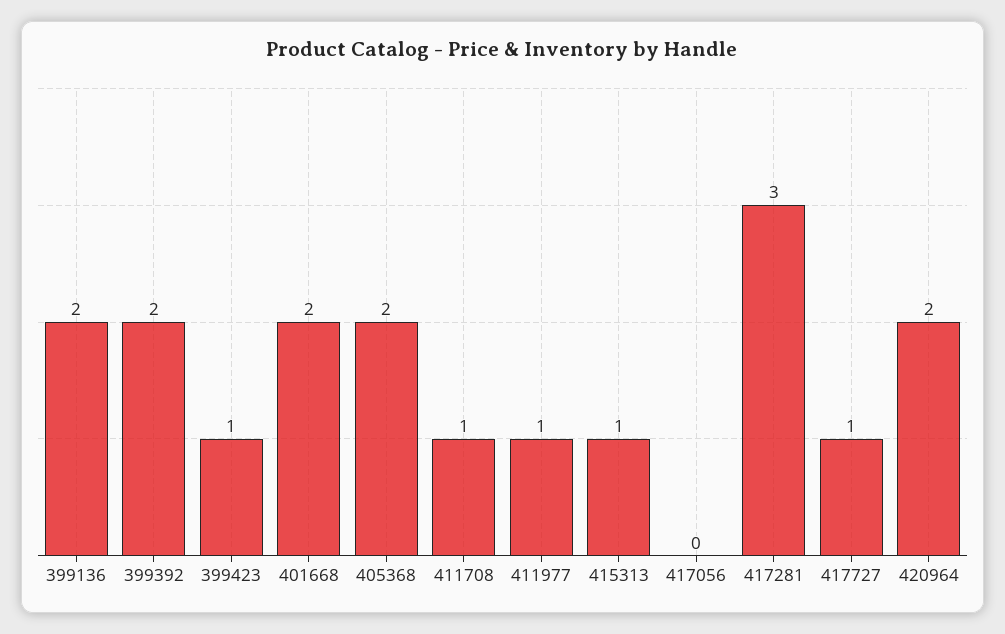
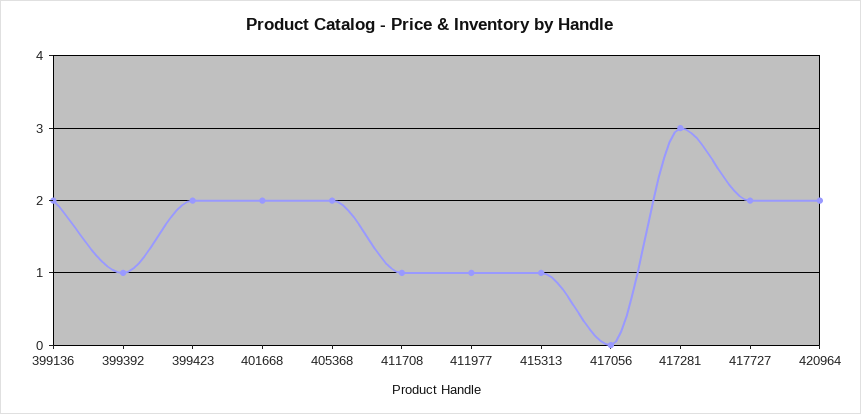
399392: 2 -> 1
399423: 1 -> 2
417727: 1 -> 2

